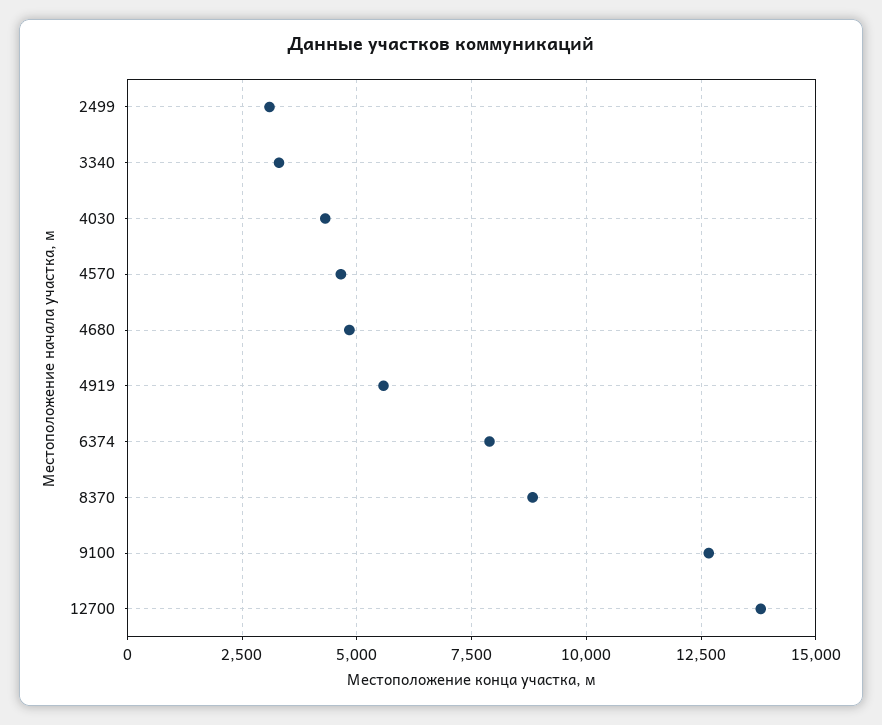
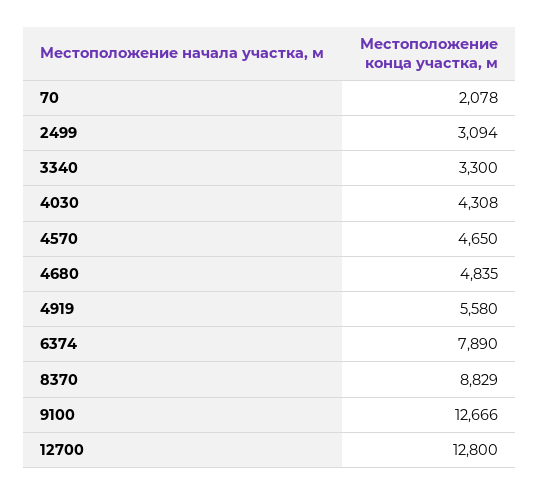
12700: 13750 -> 12800
70: none -> 2078

